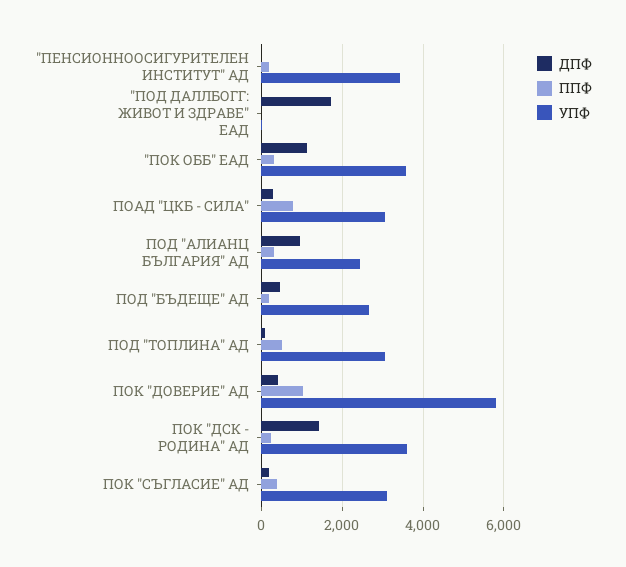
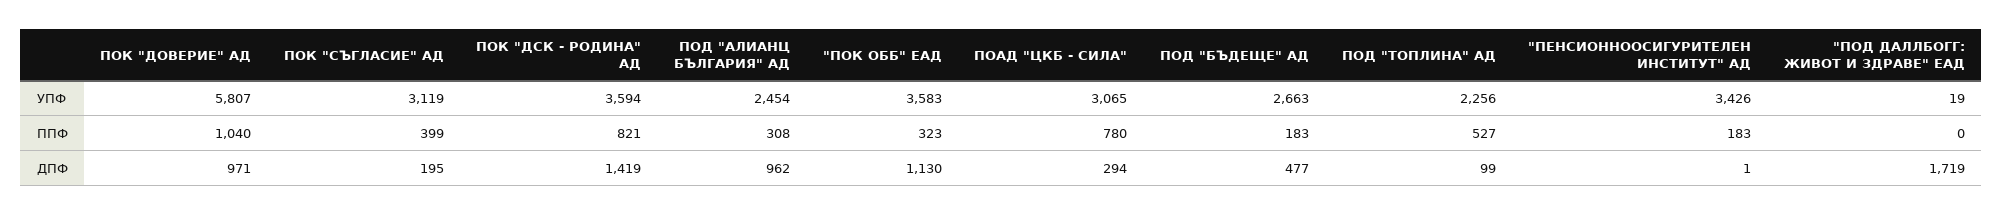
УПФ, ПОД "ТОПЛИНА" АД: 3000 -> 2256
ДПФ, ПОК "ДОВЕРИЕ" АД: 400 -> 971
ППФ, ПОК "ДСК - РОДИНА" АД: 200 -> 821

